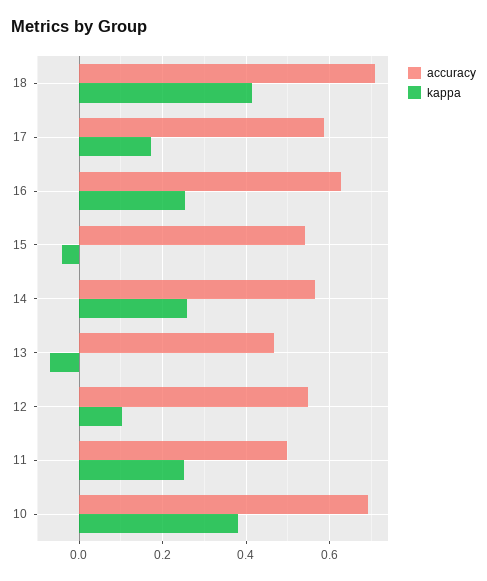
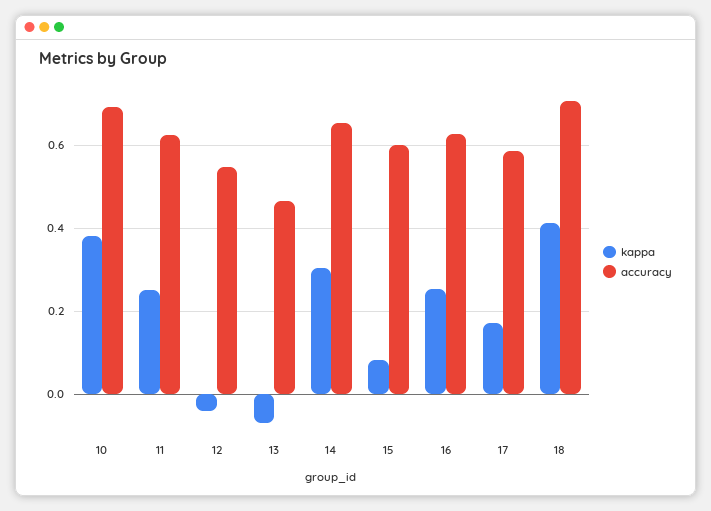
accuracy, 15: 0.54 -> 0.6
kappa, 15: -0.04 -> 0.08
accuracy, 14: 0.56 -> 0.66
kappa, 14: 0.26 -> 0.3
kappa, 12: 0.1 -> -0.04
accuracy, 11: 0.5 -> 0.62

